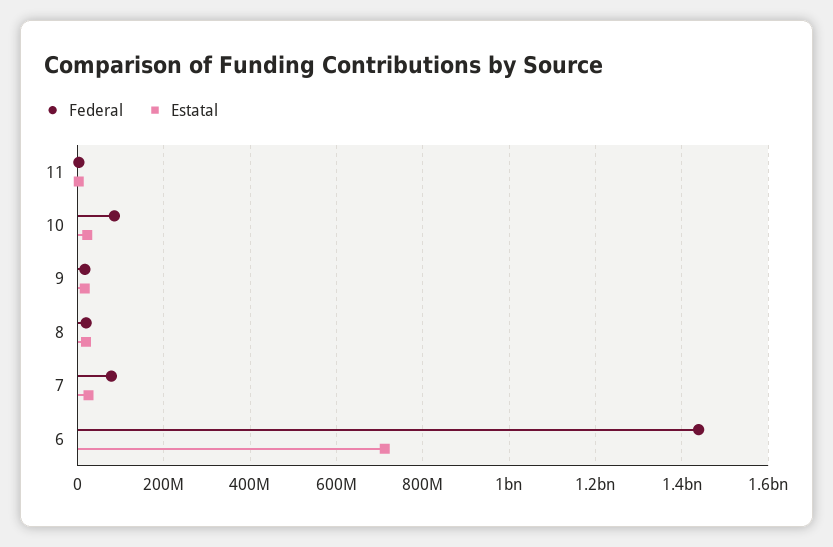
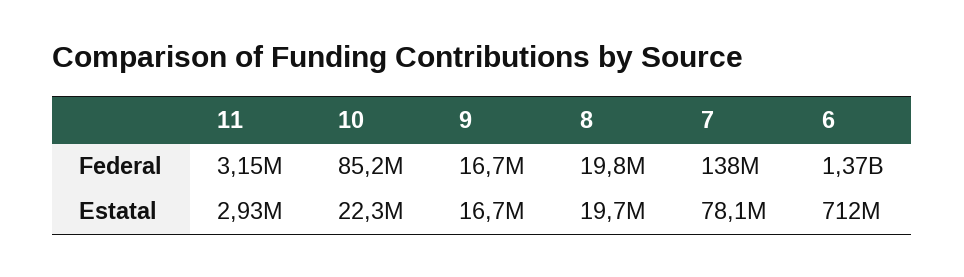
Federal, 7: 80000000 -> 138000000
Estatal, 7: 20000000 -> 78100000
Federal, 6: 1440000000 -> 1370000000

